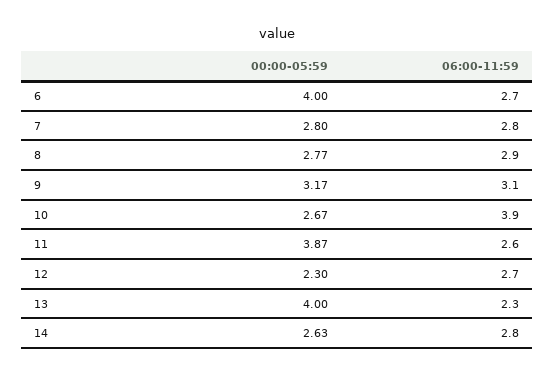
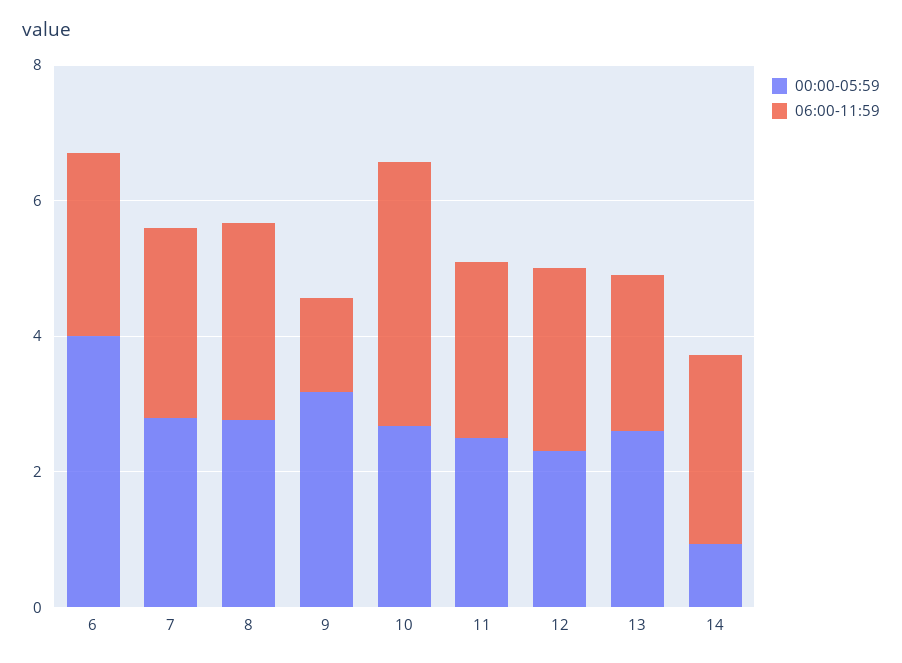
06:00-11:59, 9: 3.1 -> 1.5
00:00-05:59, 11: 3.87 -> 2.5
00:00-05:59, 13: 4 -> 2.5
00:00-05:59, 14: 2.63 -> 1

